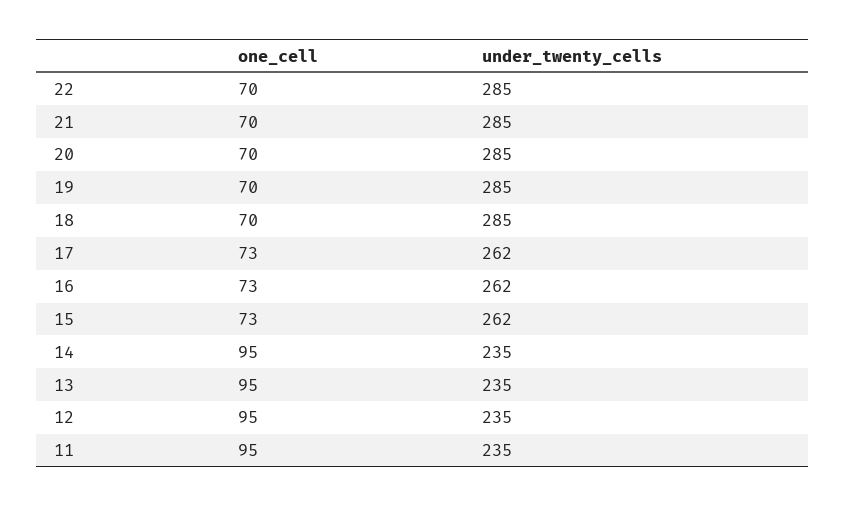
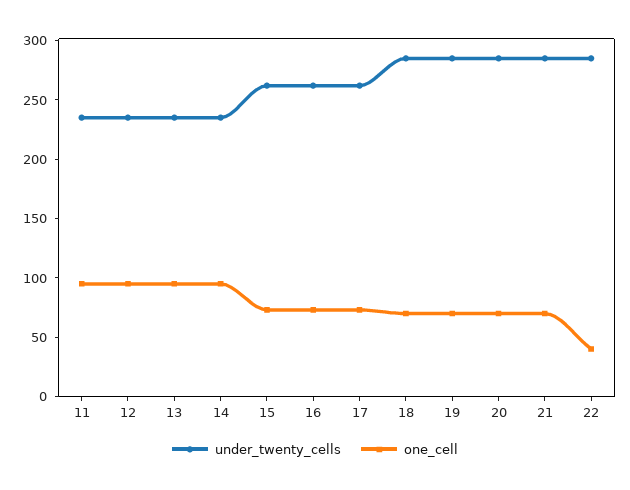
one_cell, 22: 70 -> 40

